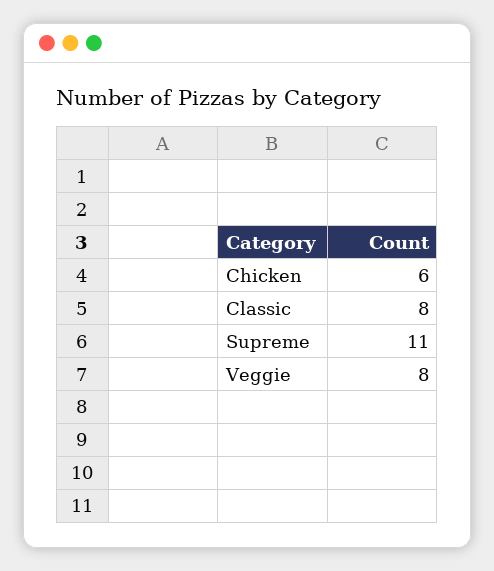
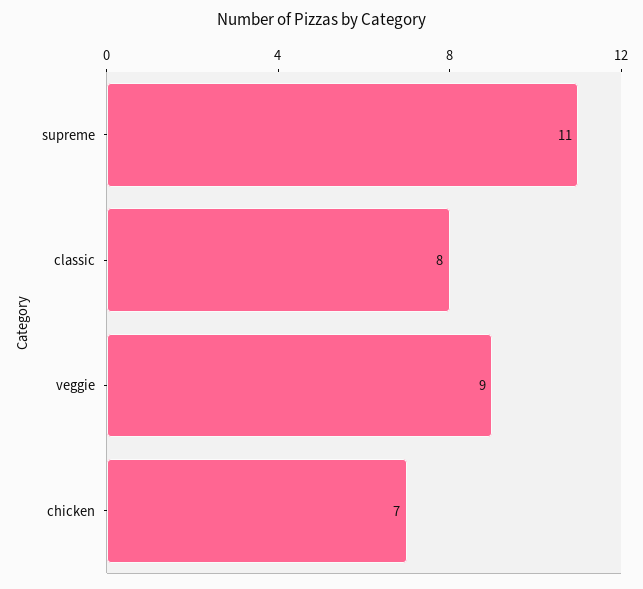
Chicken: 6 -> 7
Veggie: 8 -> 9

